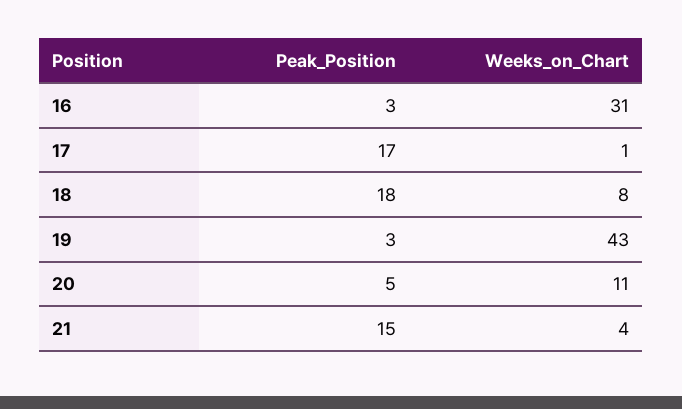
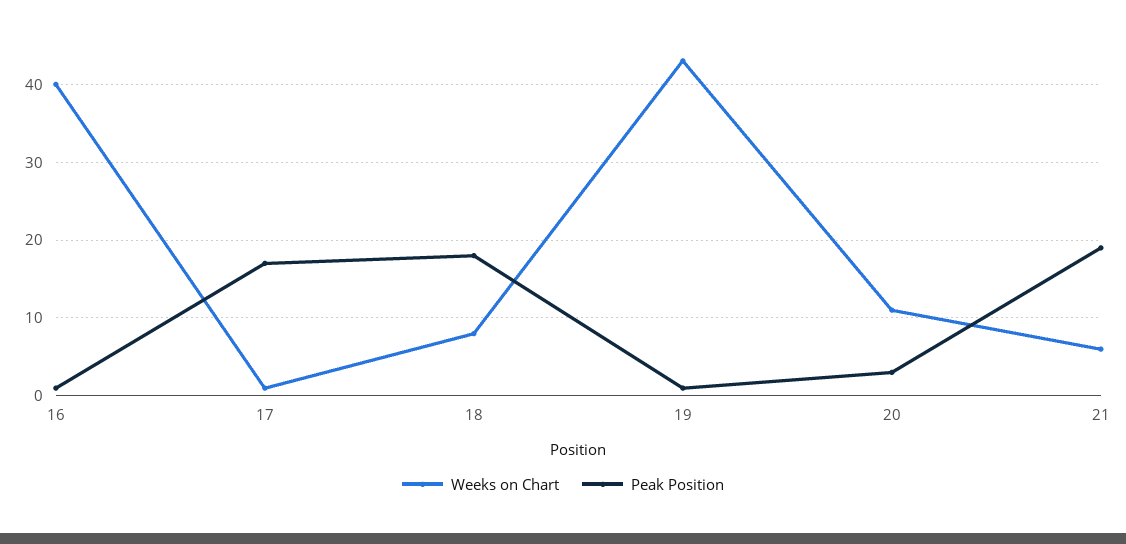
Peak_Position, 16: 3 -> 1
Weeks_on_Chart, 16: 31 -> 40
Peak_Position, 19: 3 -> 1
Peak_Position, 20: 5 -> 3
Peak_Position, 21: 15 -> 19
Weeks_on_Chart, 21: 4 -> 6

